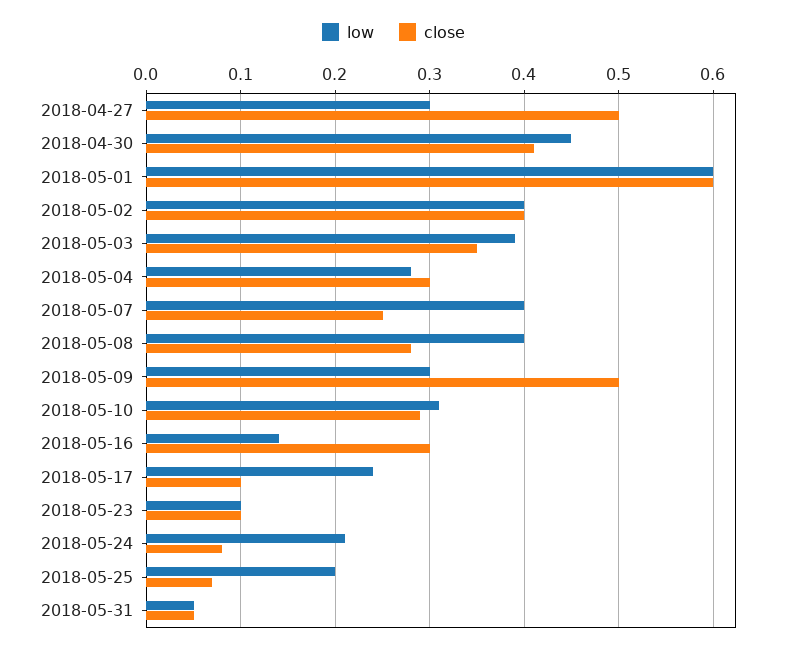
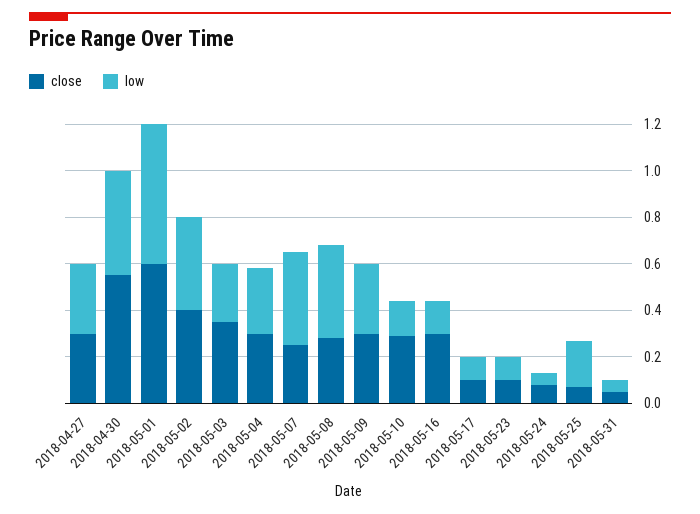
close, 2018-04-27: 0.5 -> 0.3
close, 2018-04-30: 0.41 -> 0.55
low, 2018-05-03: 0.39 -> 0.25
close, 2018-05-09: 0.5 -> 0.3
low, 2018-05-10: 0.31 -> 0.15
low, 2018-05-17: 0.24 -> 0.1
low, 2018-05-24: 0.21 -> 0.05

